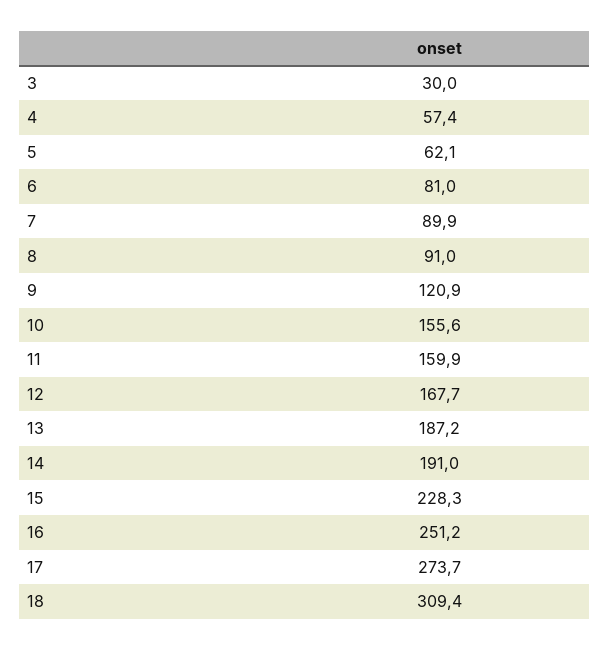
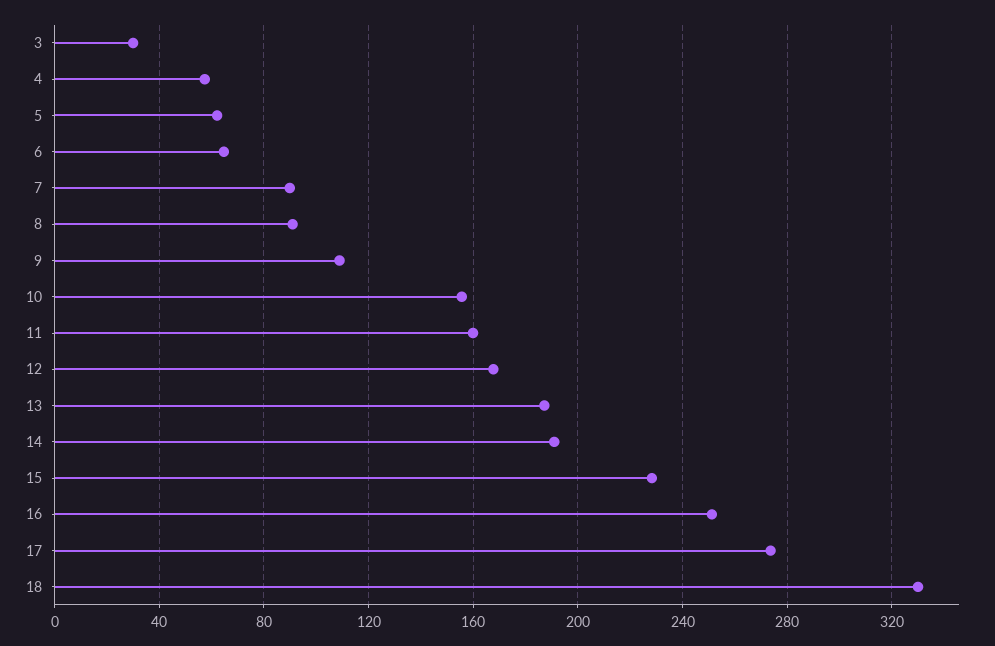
6: 81 -> 65
9: 120.9 -> 110
18: 309.4 -> 330

